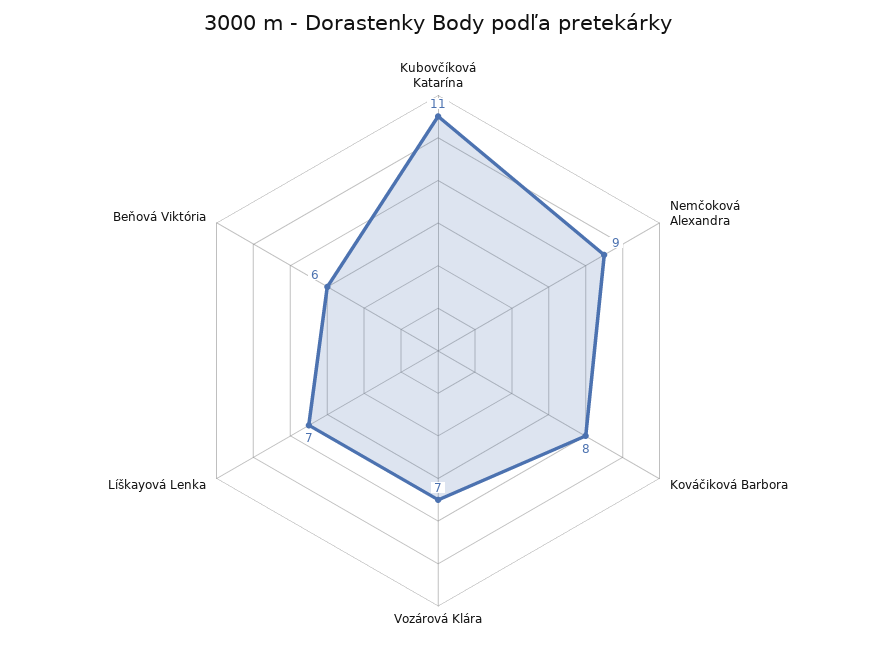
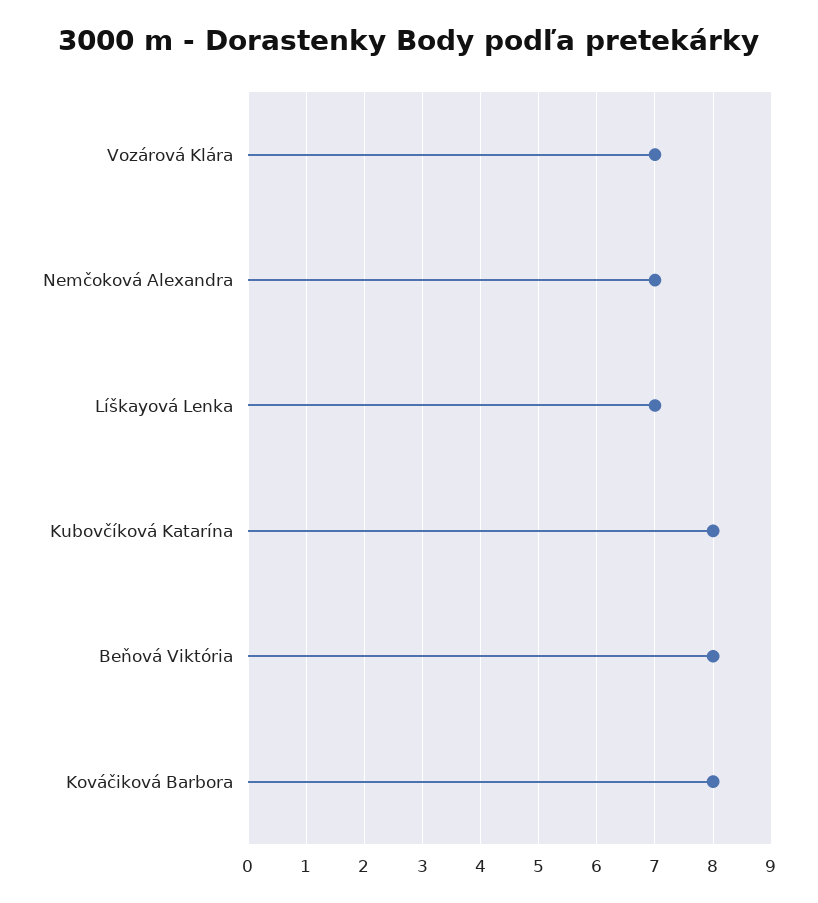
Kubovčíková Katarína: 11 -> 8
Nemčoková Alexandra: 9 -> 7
Beňová Viktória: 6 -> 8

